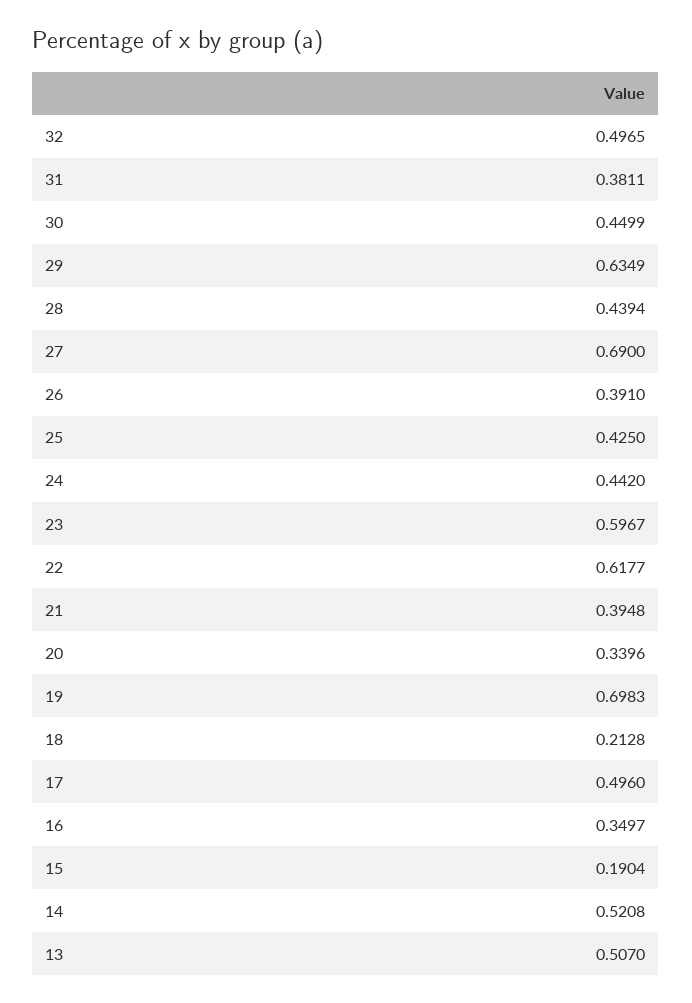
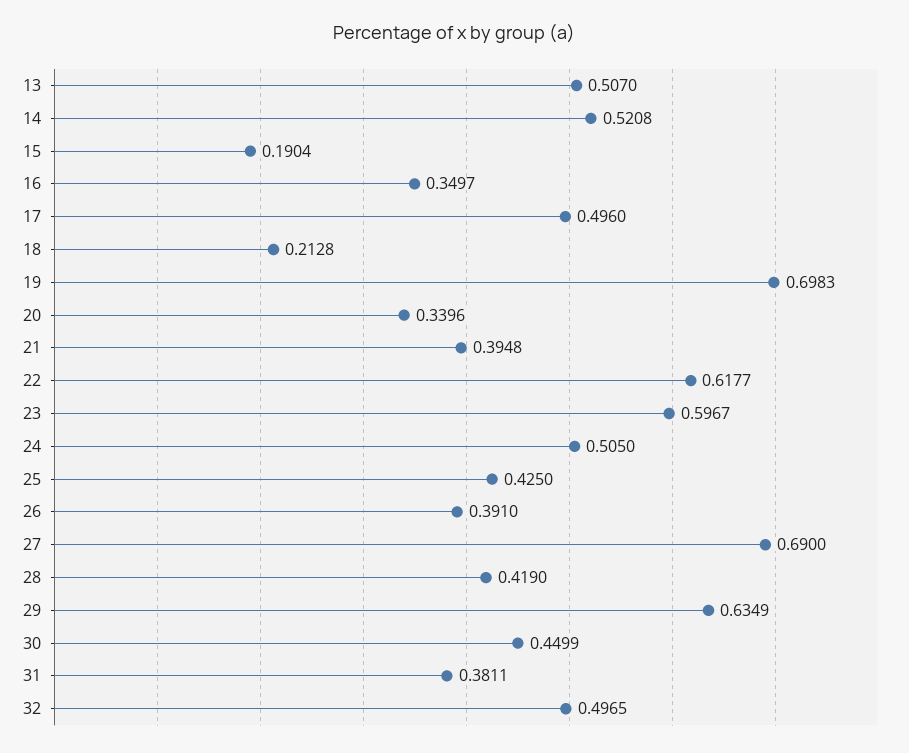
28: 0.4394 -> 0.419
24: 0.442 -> 0.505

